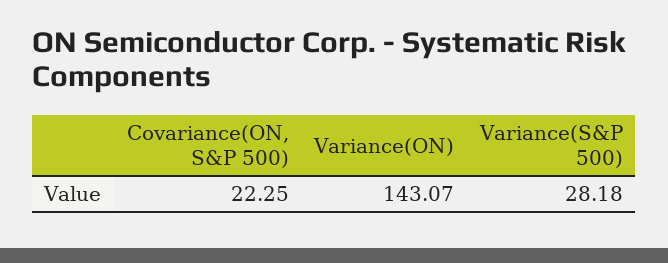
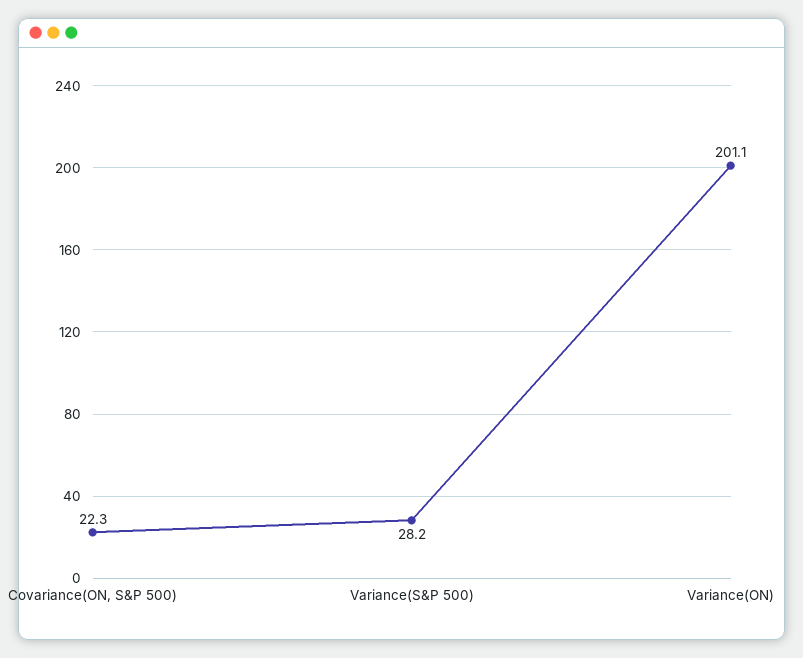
Variance(ON): 143.07 -> 201.1

